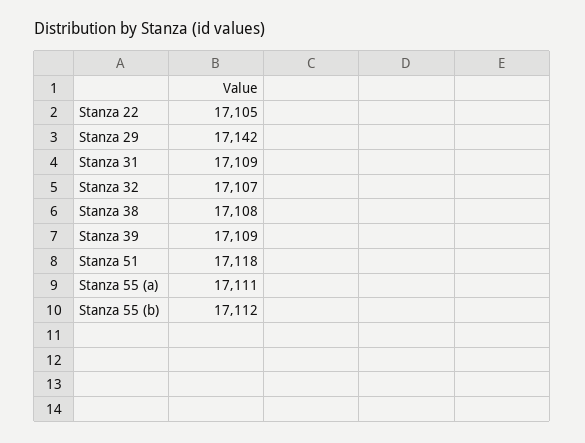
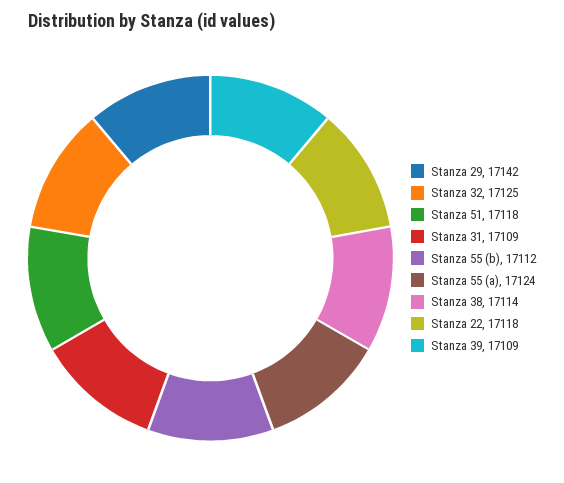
Stanza 22: 17105 -> 17118
Stanza 32: 17107 -> 17125
Stanza 38: 17108 -> 17114
Stanza 55 (a): 17111 -> 17124

